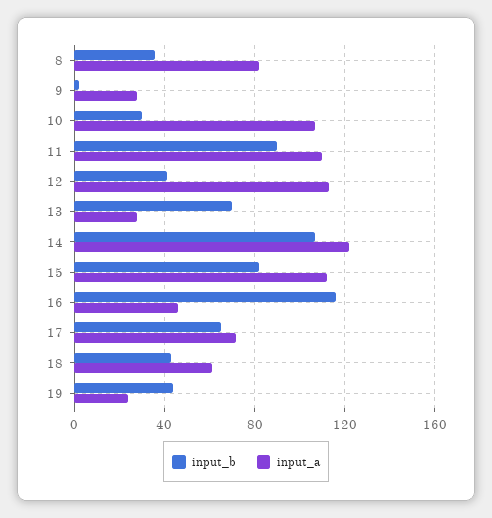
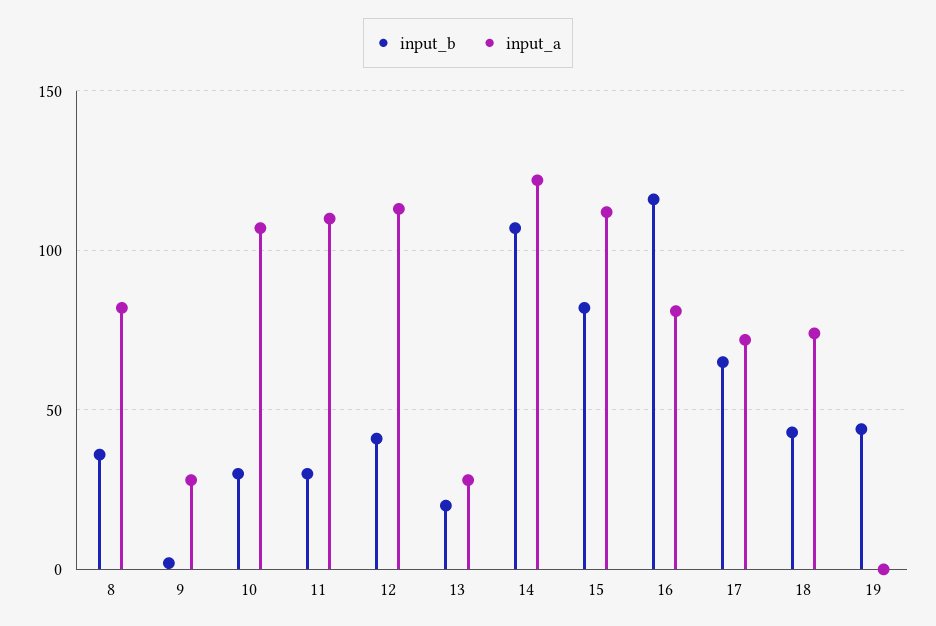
input_b, 11: 90 -> 30
input_b, 13: 70 -> 20
input_a, 16: 45 -> 80
input_a, 18: 60 -> 75
input_a, 19: 25 -> 0

